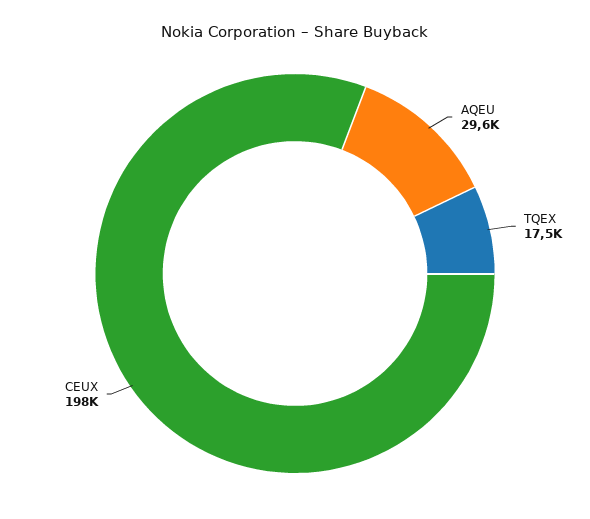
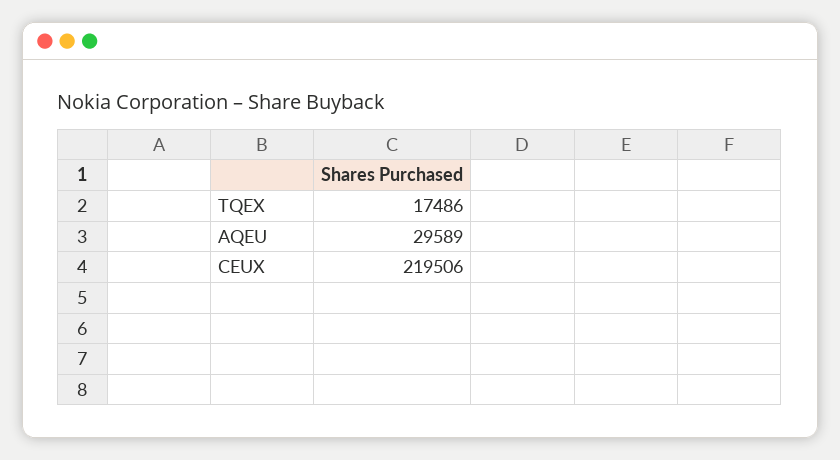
CEUX: 198000 -> 219506

